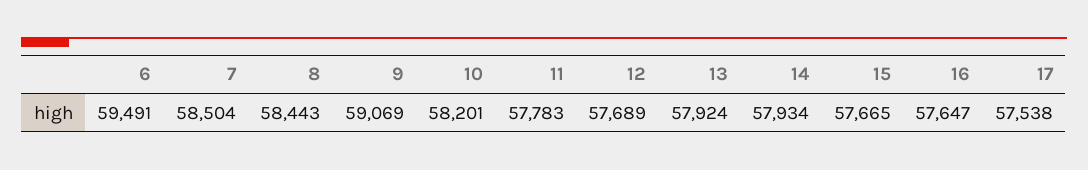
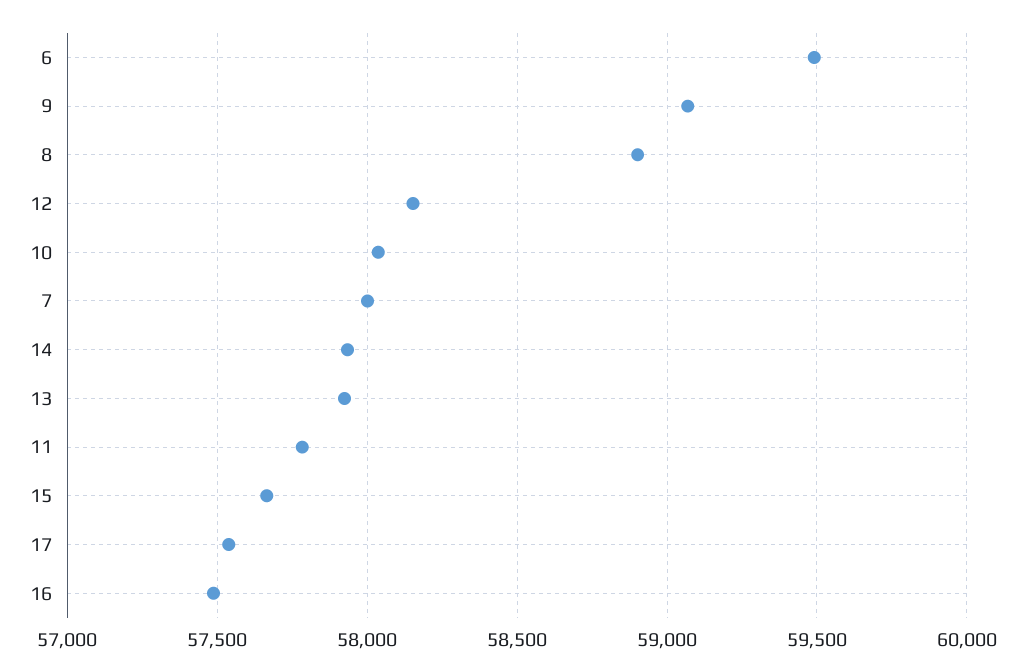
7: 58504 -> 58000
8: 58443 -> 58900
10: 58201 -> 58050
12: 57689 -> 58150
16: 57647 -> 57500

